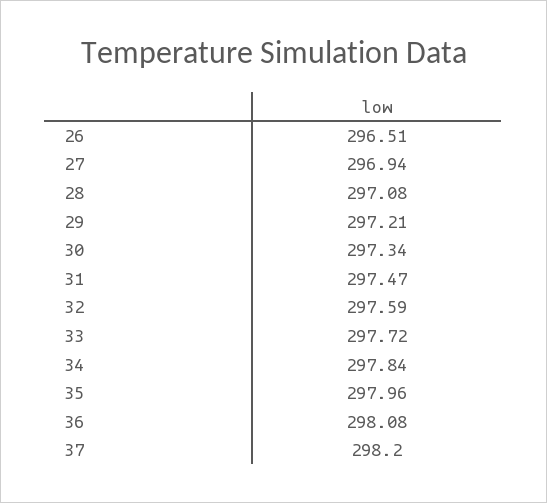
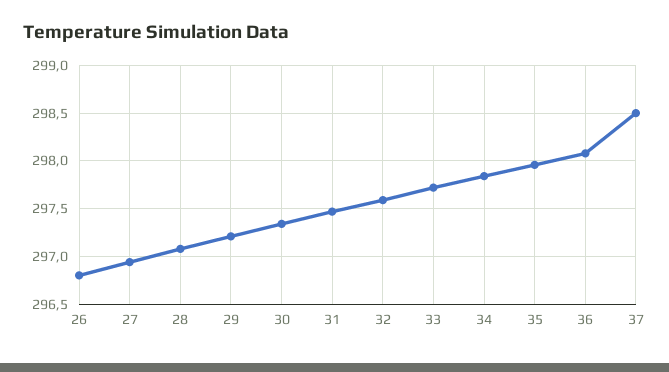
26: 296.51 -> 296.8
37: 298.2 -> 298.5

